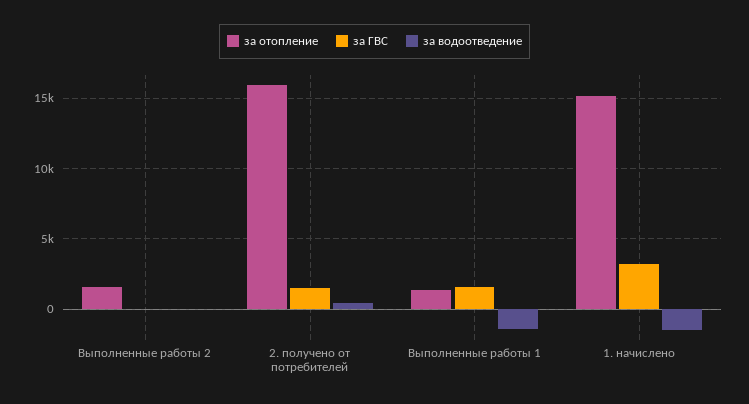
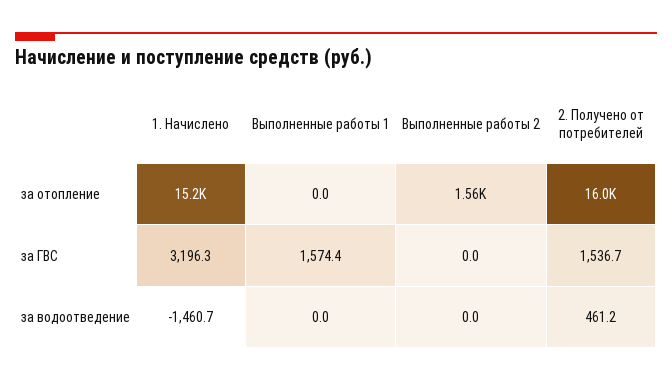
за отопление, Выполненные работы 1: 1500 -> 0
за водоотведение, Выполненные работы 1: -1500 -> 0

